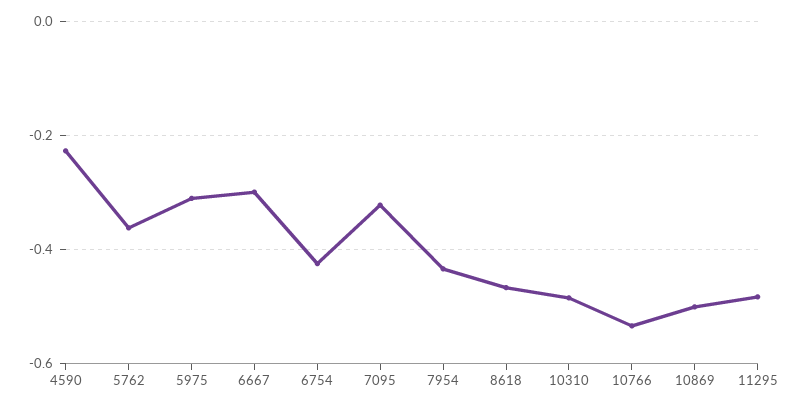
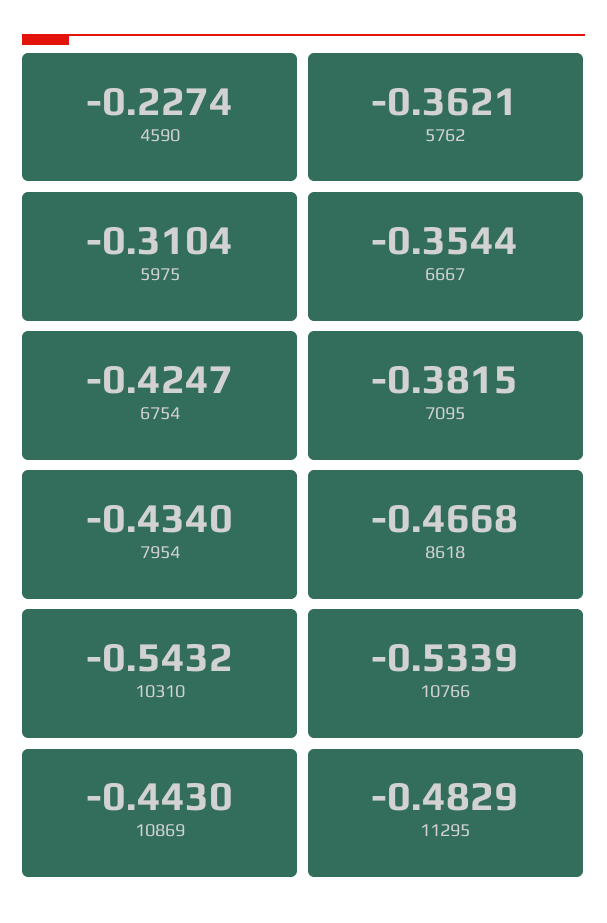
6667: -0.3 -> -0.3544
7095: -0.32 -> -0.3815
10310: -0.48 -> -0.5432
10869: -0.5 -> -0.443

